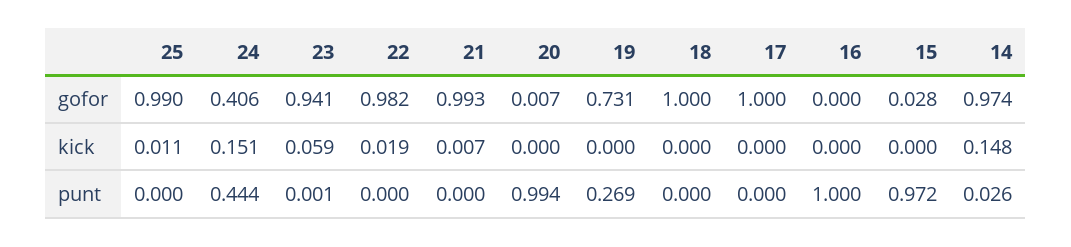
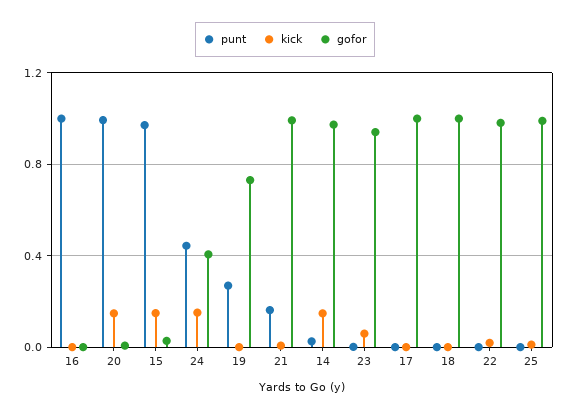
kick, 20: 0 -> 0.15
kick, 15: 0 -> 0.15
punt, 21: 0 -> 0.15

